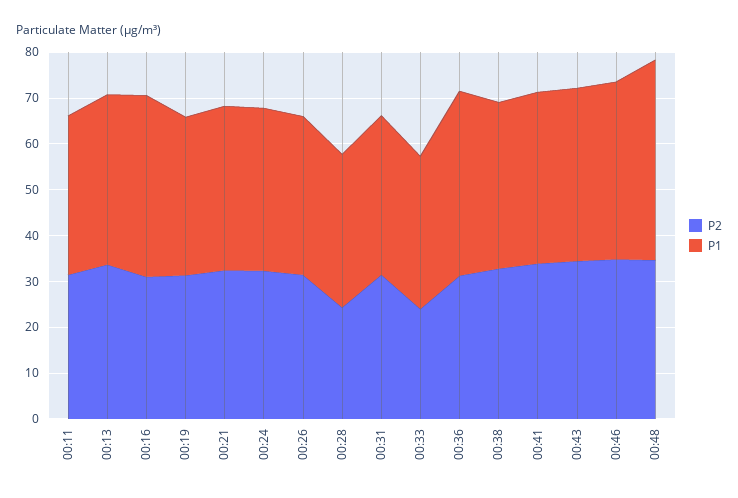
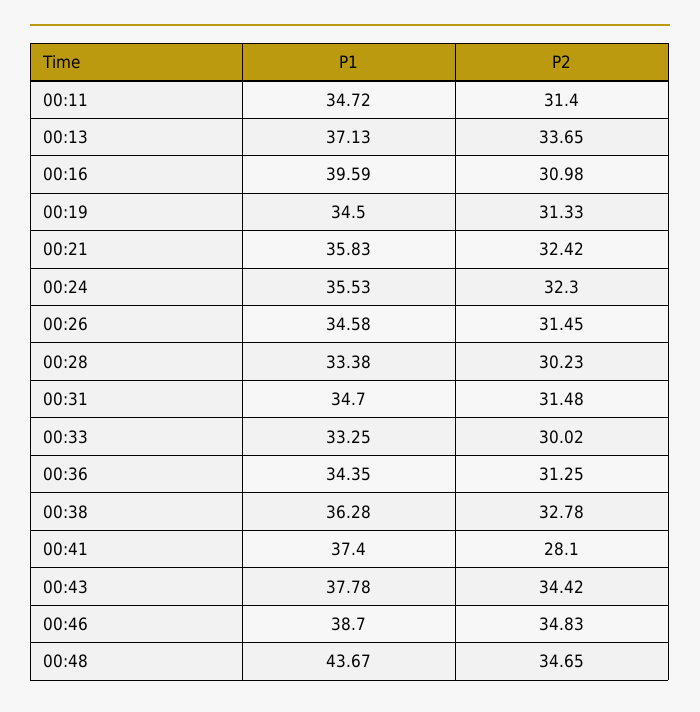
P2, 00:28: 24 -> 30.23
P2, 00:33: 24 -> 30.02
P1, 00:36: 40 -> 34.35
P2, 00:41: 34 -> 28.1

